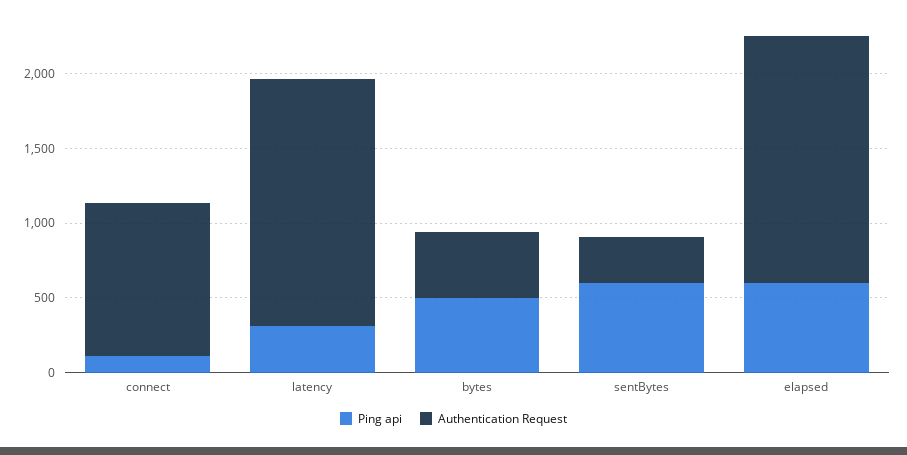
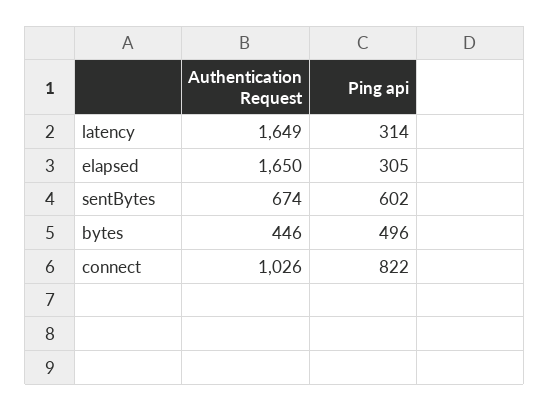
Ping api, connect: 100 -> 822
Authentication Request, sentBytes: 300 -> 674
Ping api, elapsed: 600 -> 305

